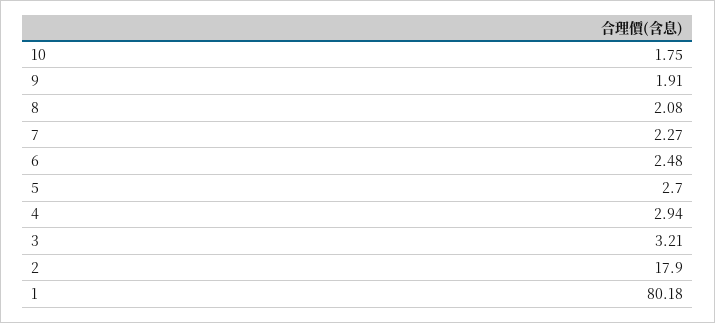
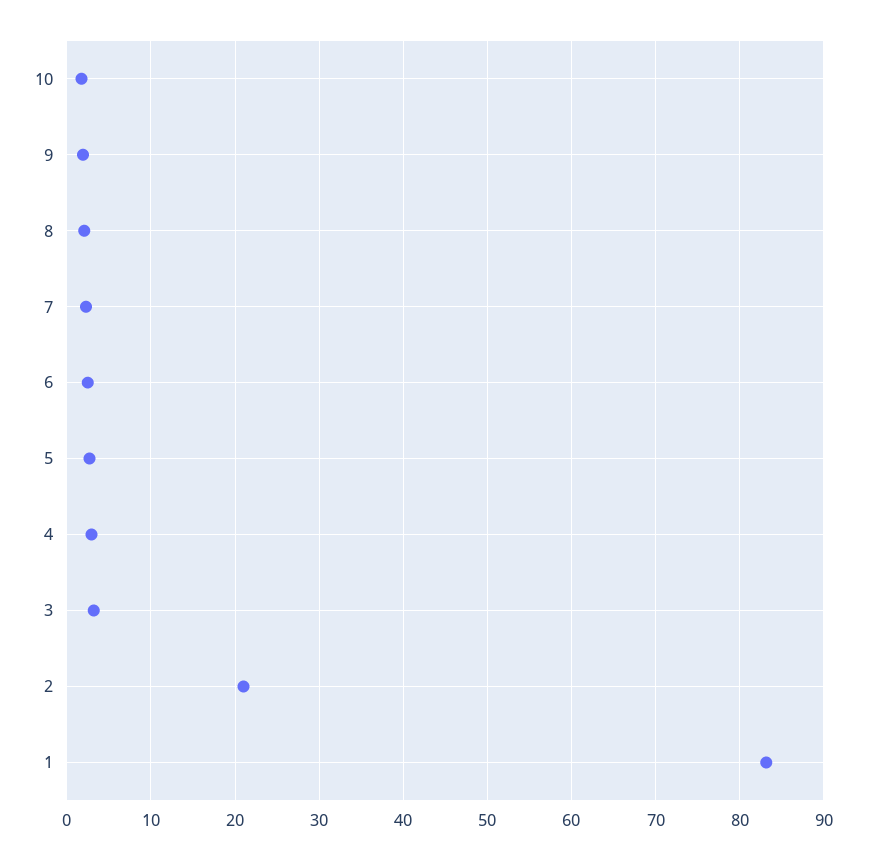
2: 17.9 -> 21
1: 80.18 -> 83

